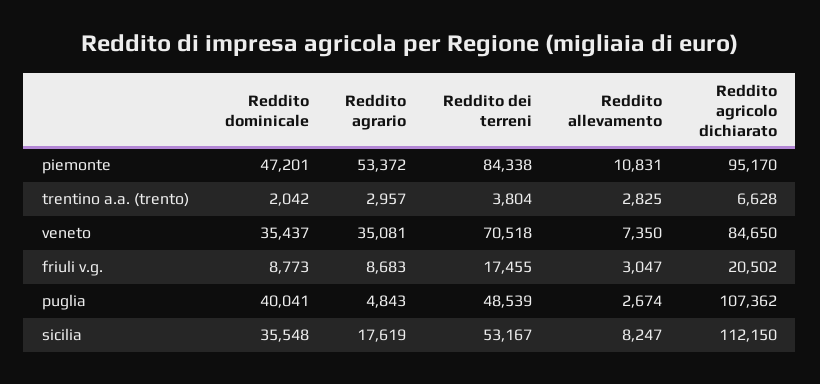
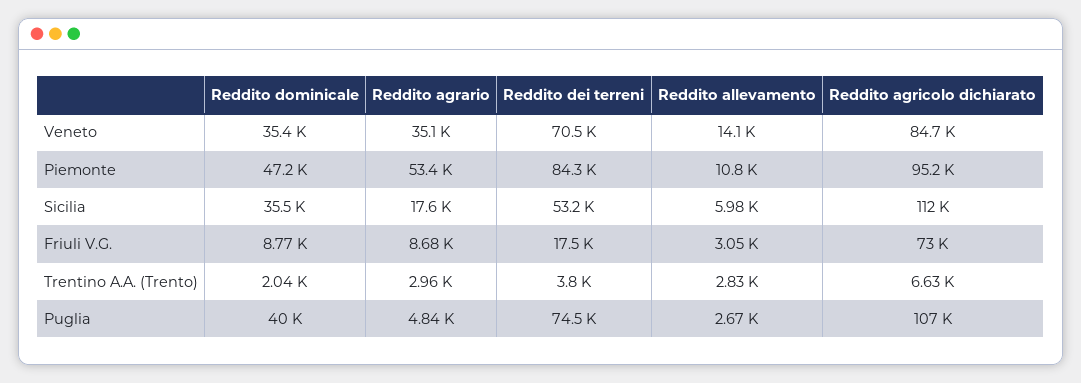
Reddito allevamento, veneto: 7350 -> 14100
Reddito agricolo dichiarato, friuli v.g.: 20502 -> 73000
Reddito dei terreni, puglia: 48539 -> 74500
Reddito allevamento, sicilia: 8247 -> 5980

